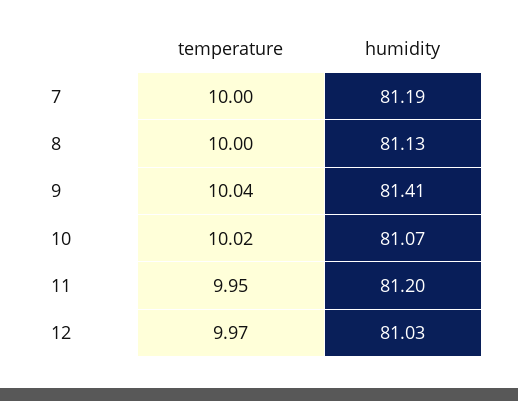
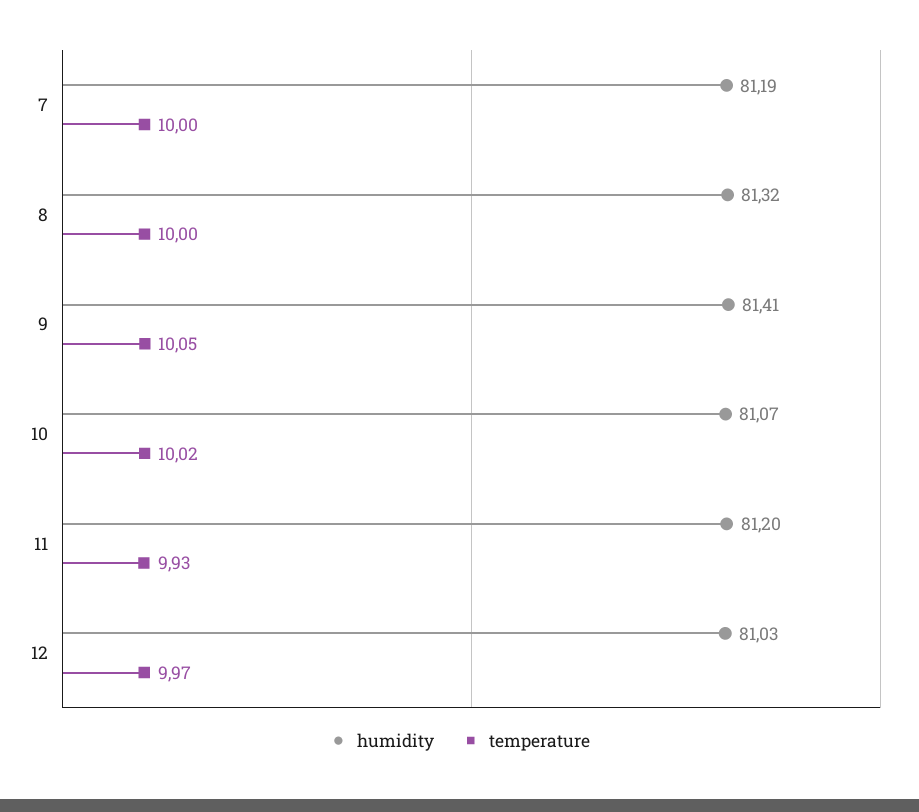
humidity, 8: 81.13 -> 81.32
temperature, 9: 10.04 -> 10.05
temperature, 11: 9.95 -> 9.93

